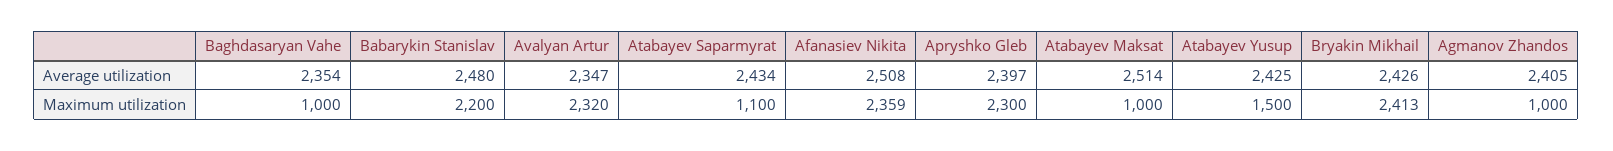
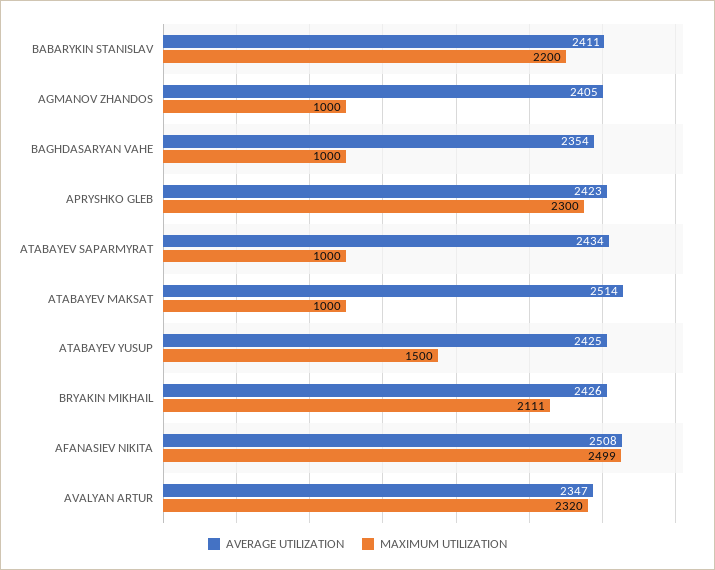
Average utilization, Babarykin Stanislav: 2480 -> 2411
Average utilization, Apryshko Gleb: 2397 -> 2423
Maximum utilization, Atabayev Saparmyrat: 1100 -> 1000
Maximum utilization, Afanasiev Nikita: 2359 -> 2499
Maximum utilization, Bryakin Mikhail: 2413 -> 2111

